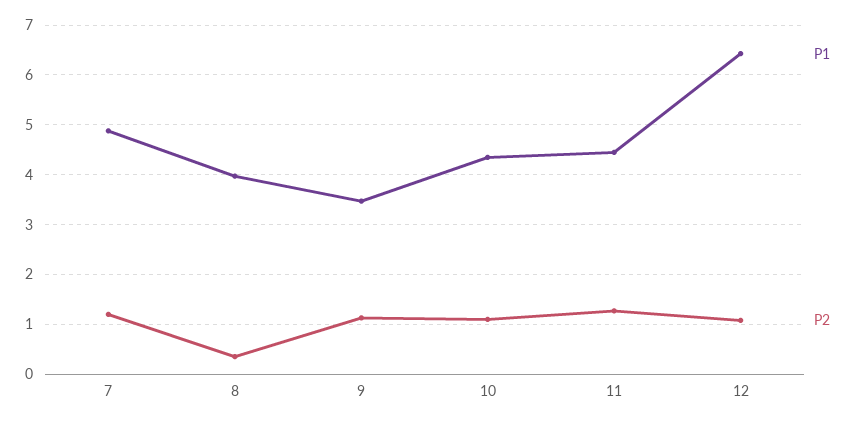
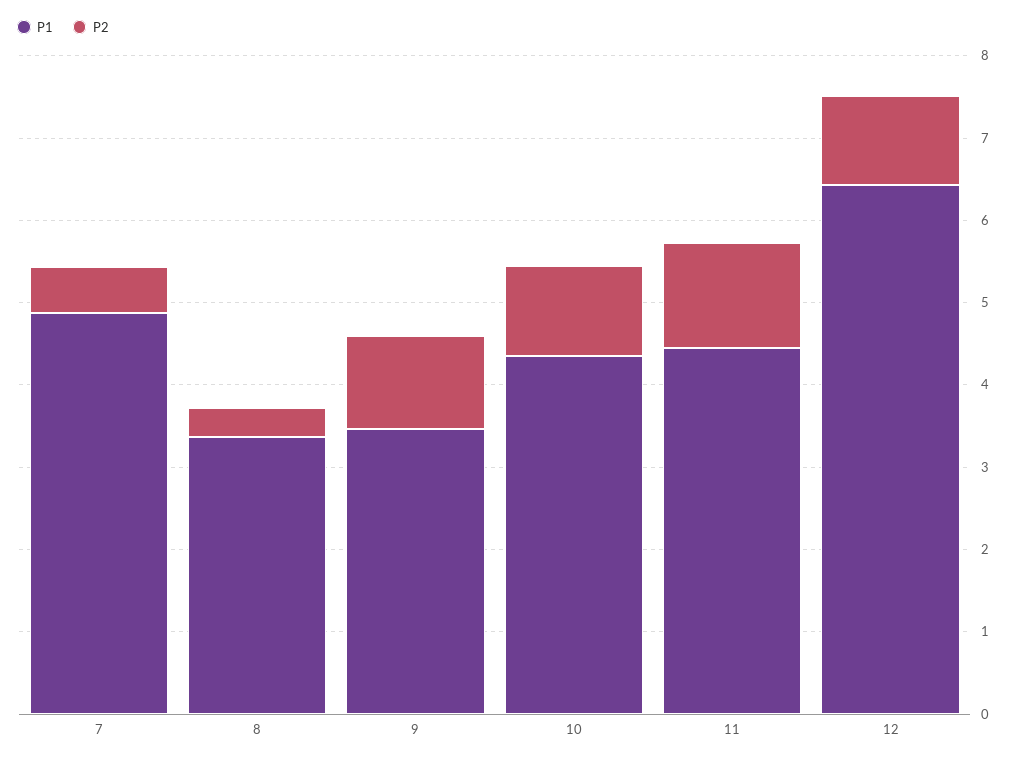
P2, 7: 1.2 -> 0.6
P1, 8: 4 -> 3.4

